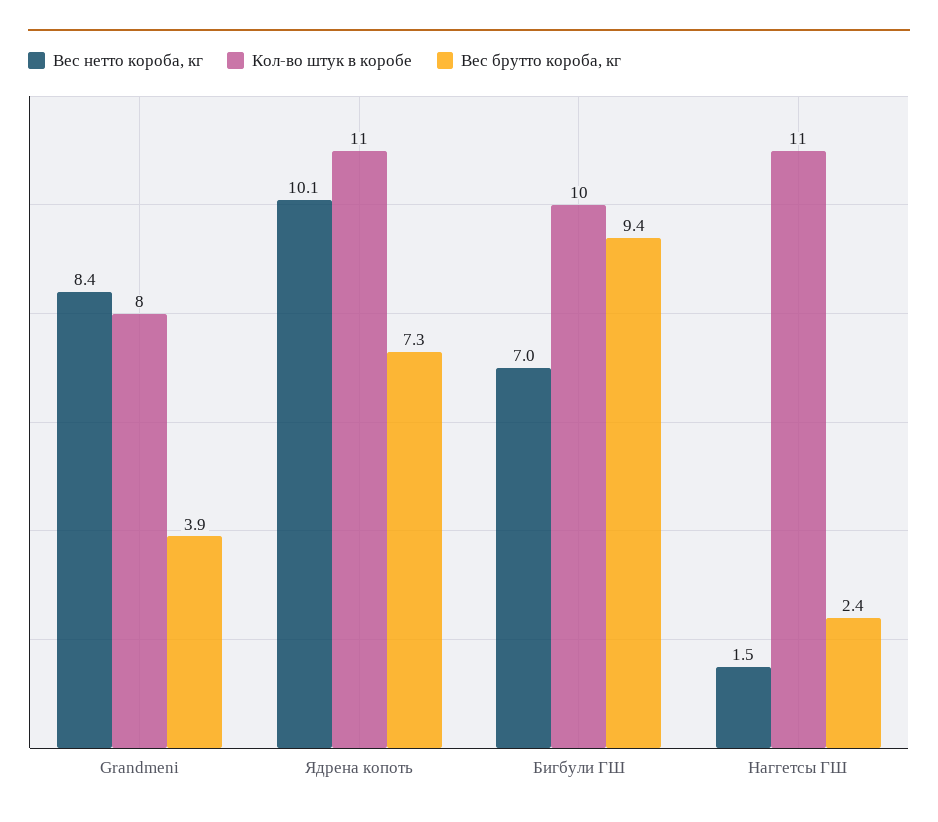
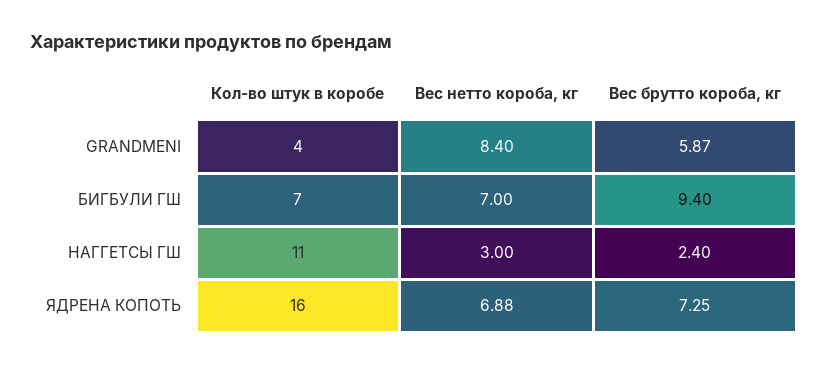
Кол-во штук в коробе, Grandmeni: 8 -> 4
Вес брутто короба, кг, Grandmeni: 3.9 -> 5.87
Вес нетто короба, кг, Ядрена копоть: 10.1 -> 6.88
Кол-во штук в коробе, Ядрена копоть: 11 -> 16
Кол-во штук в коробе, Бигбули ГШ: 10 -> 7
Вес нетто короба, кг, Наггетсы ГШ: 1.5 -> 3

